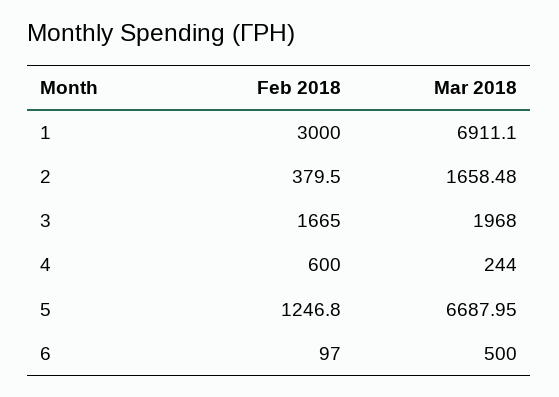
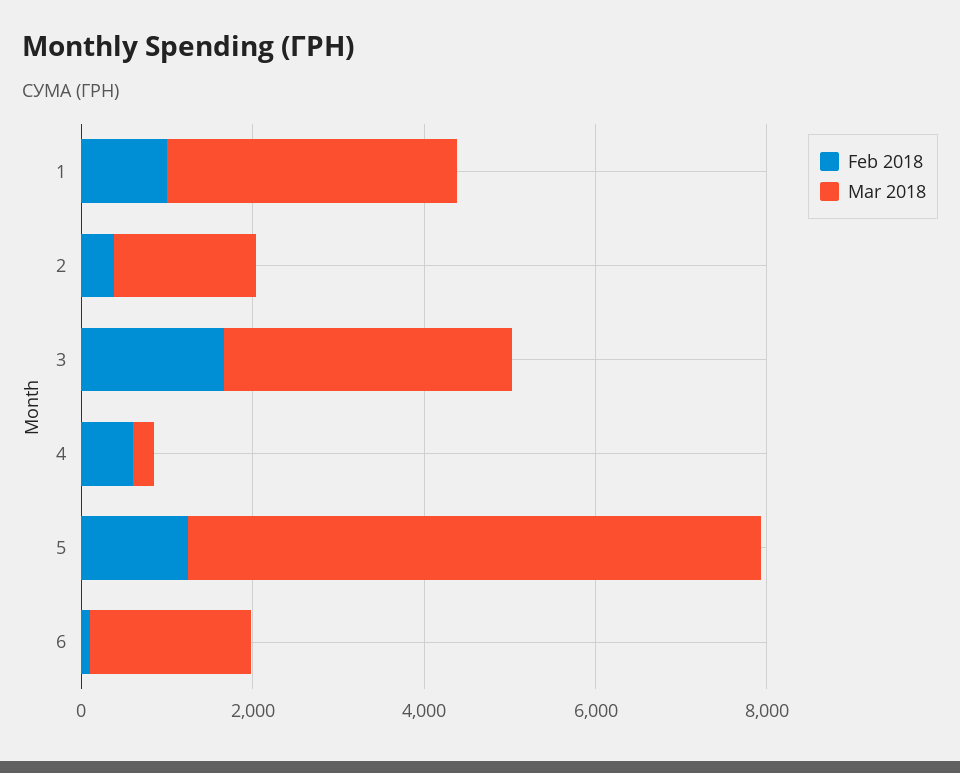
Feb 2018, 1: 3000 -> 1000
Mar 2018, 1: 6911.1 -> 3500
Mar 2018, 3: 1968 -> 3500
Mar 2018, 6: 500 -> 2000

